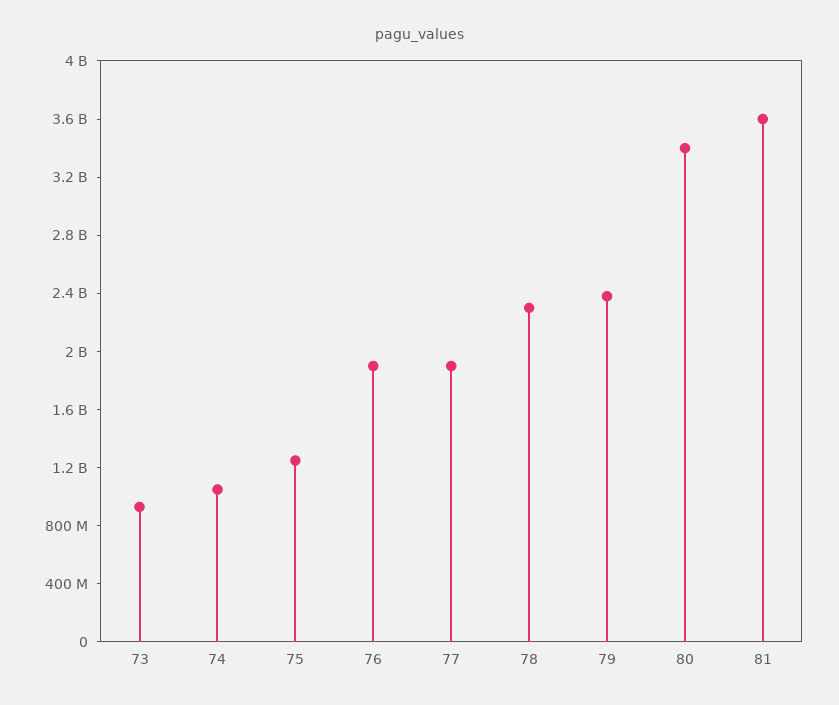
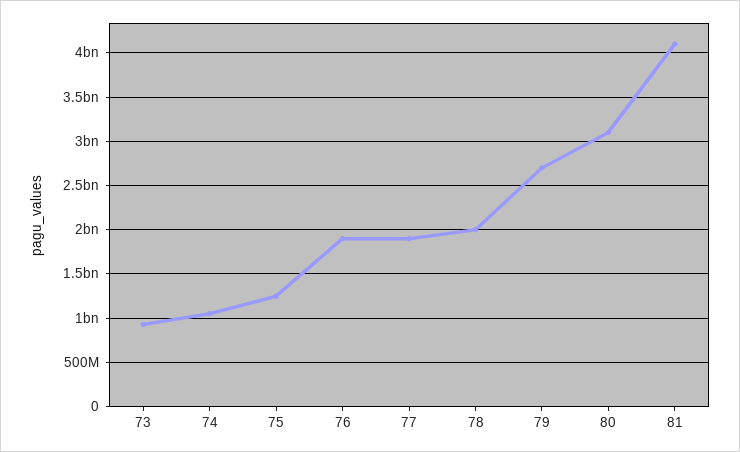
78: 2300000000 -> 2000000000
79: 2400000000 -> 2700000000
80: 3400000000 -> 3100000000
81: 3600000000 -> 4100000000

